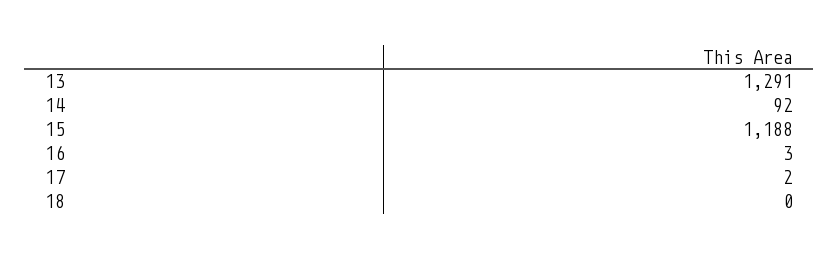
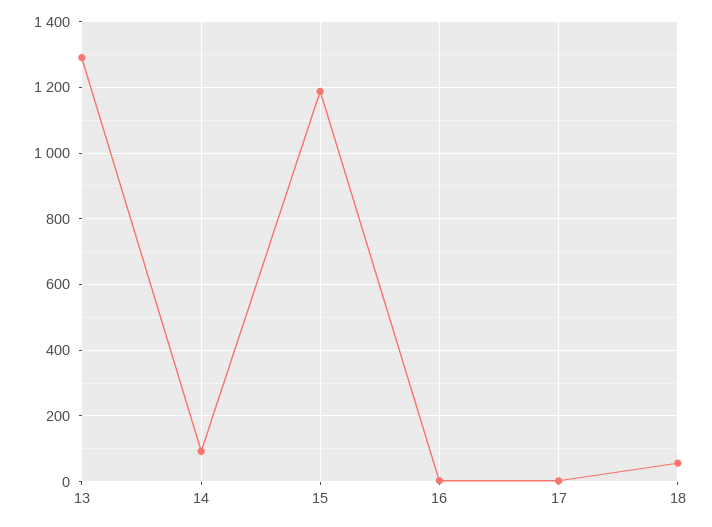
18: 0 -> 60

